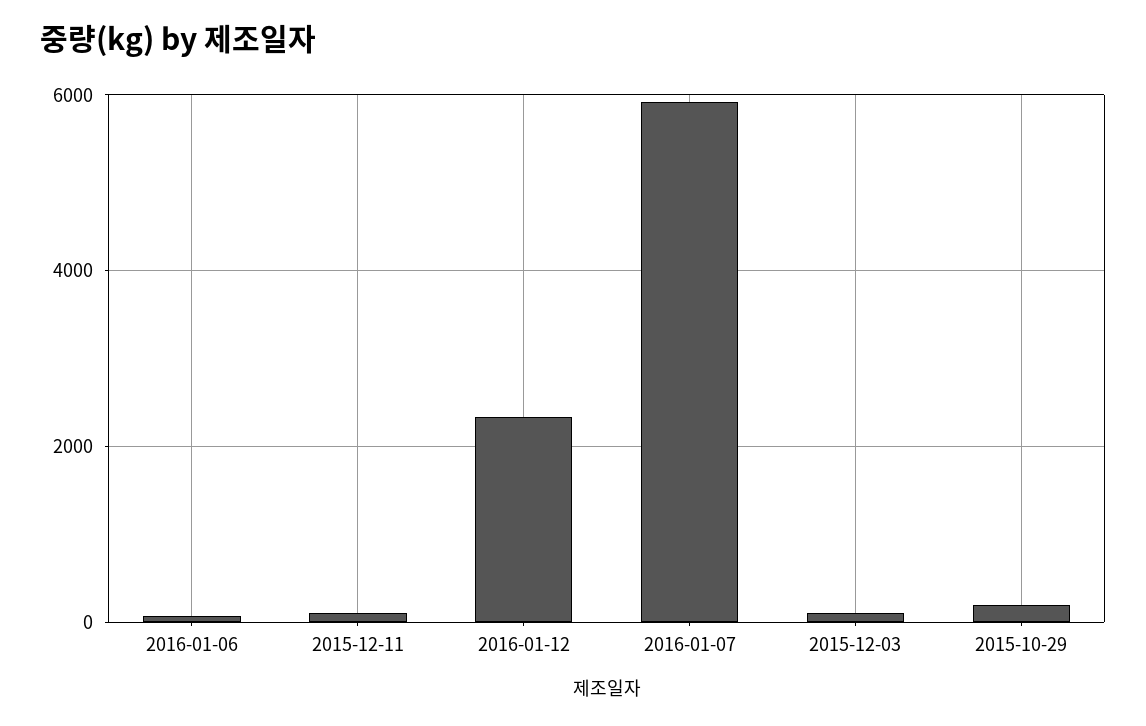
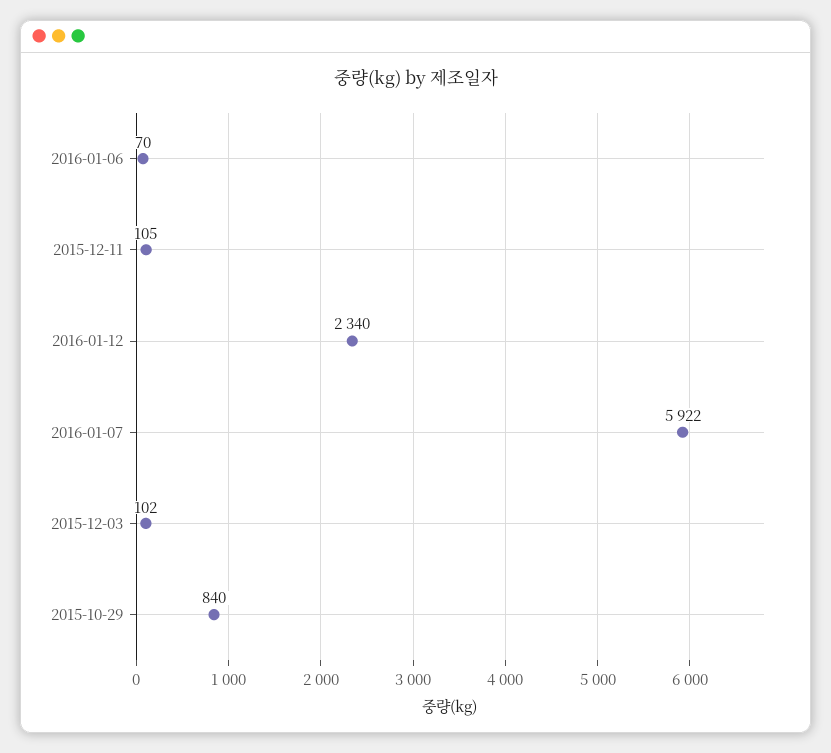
2015-10-29: 200 -> 840

